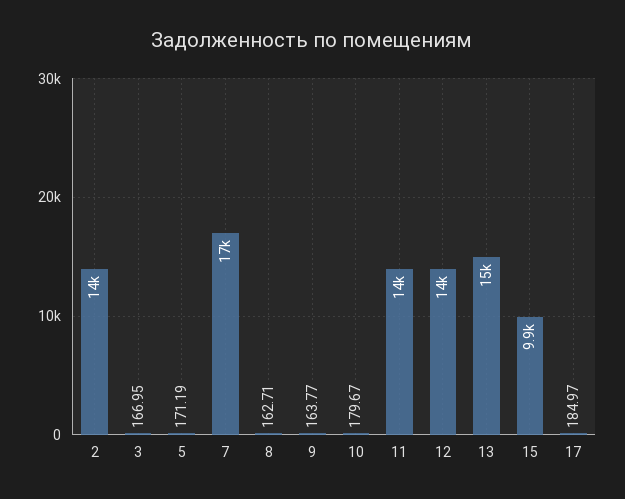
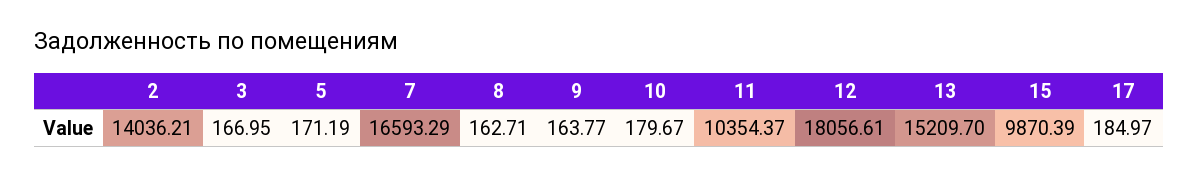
11: 14000 -> 10354.37
12: 14000 -> 18056.61

